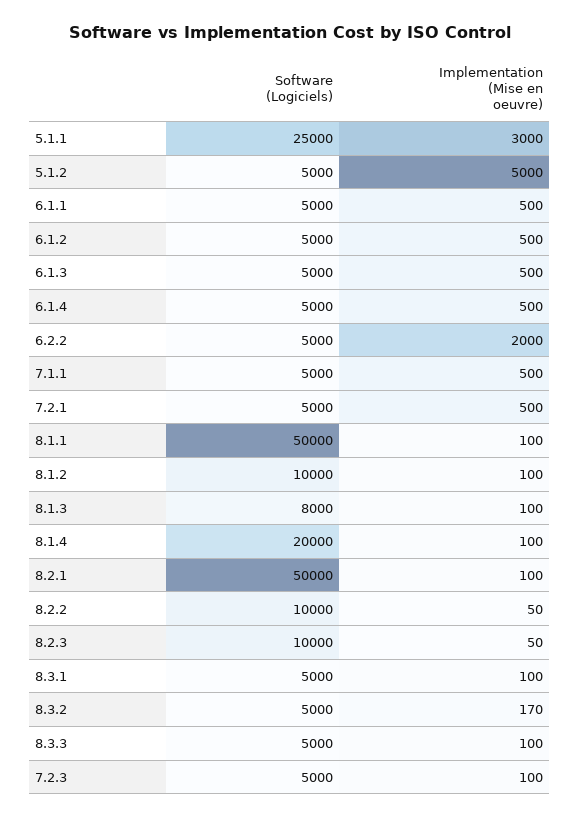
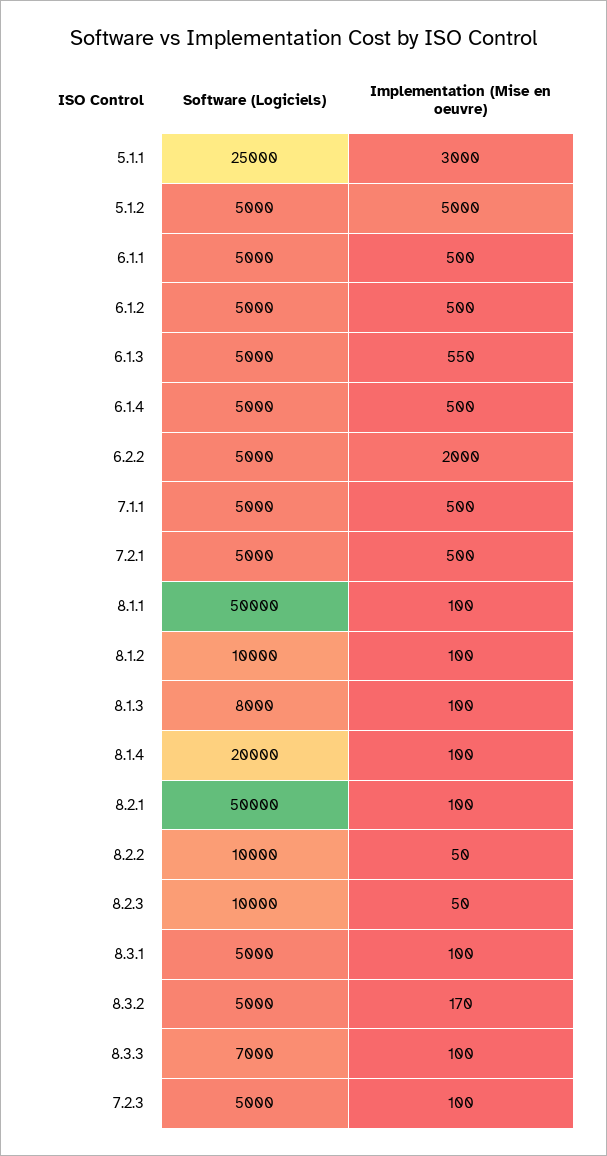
Implementation (Mise en oeuvre), 6.1.3: 500 -> 550
Software (Logiciels), 8.3.3: 5000 -> 7000

